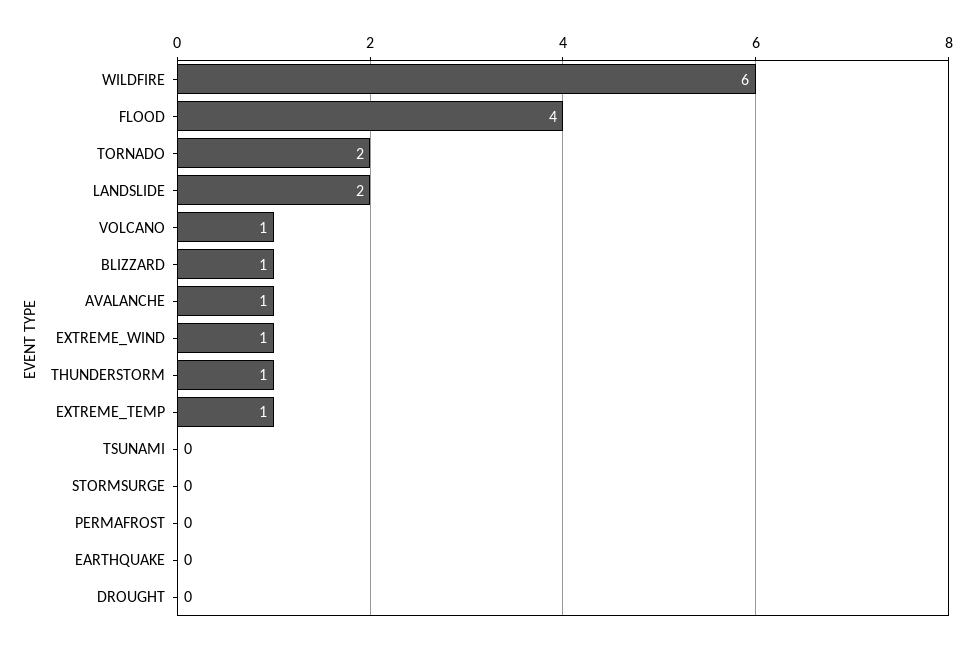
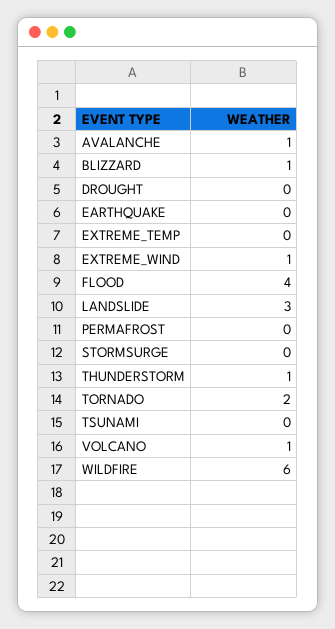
LANDSLIDE: 2 -> 3
EXTREME_TEMP: 1 -> 0

